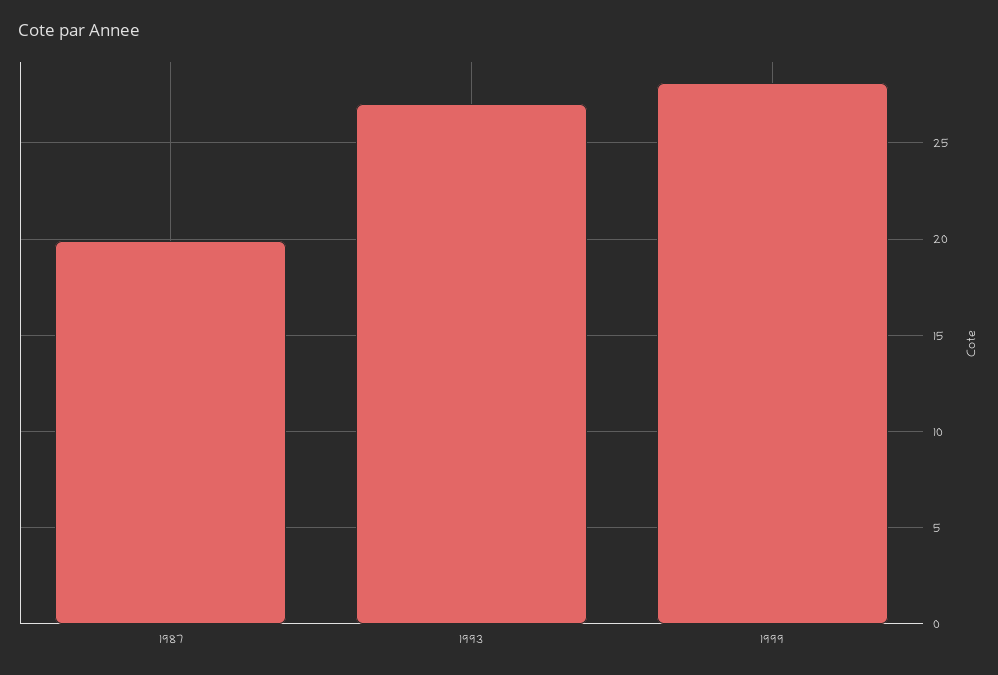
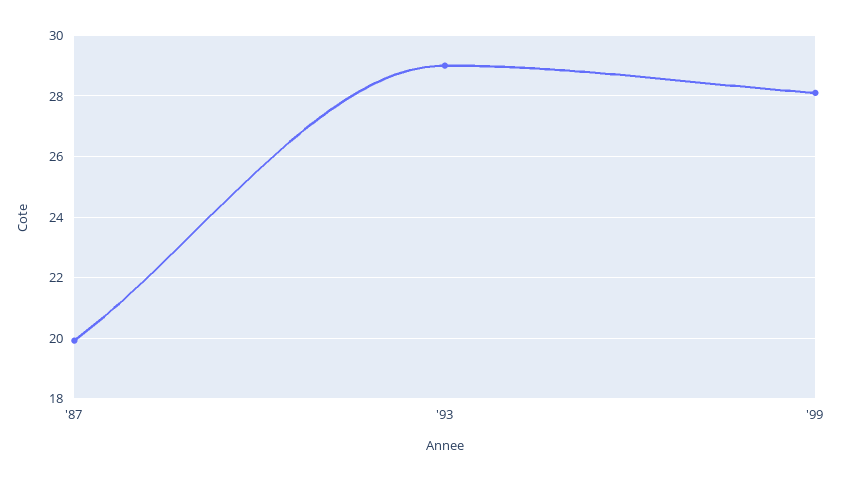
1993: 27 -> 29

